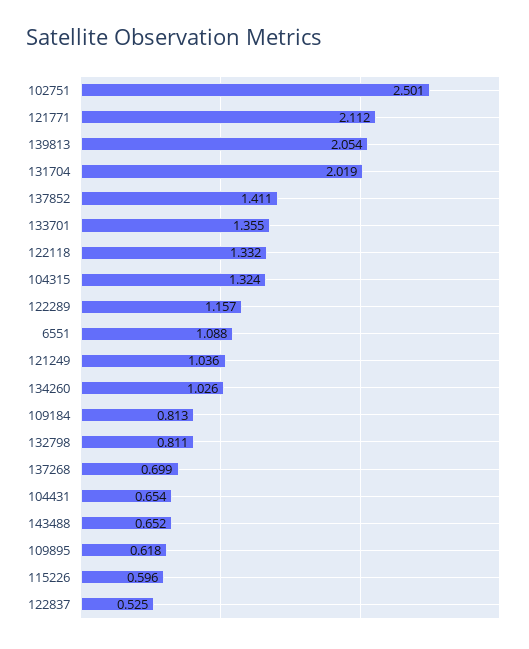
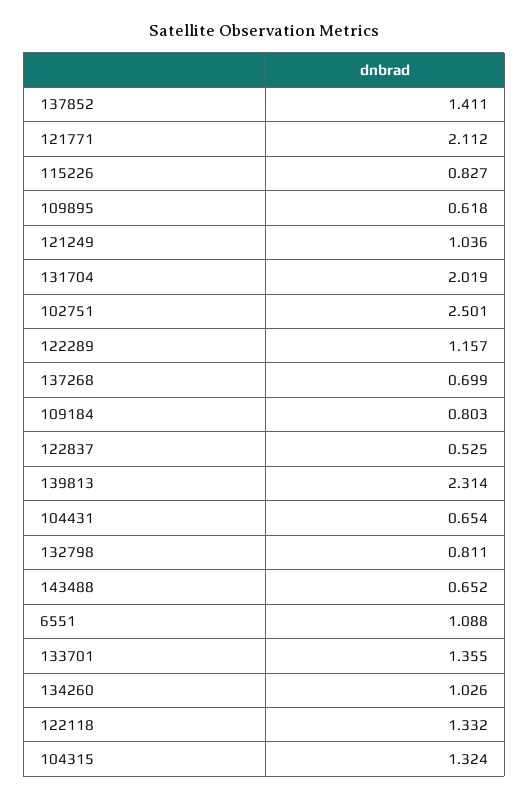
139813: 2.054 -> 2.314
109184: 0.813 -> 0.803
115226: 0.596 -> 0.827

